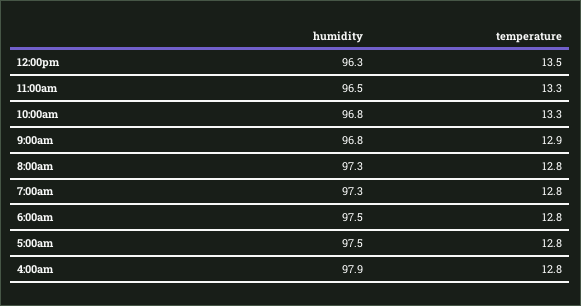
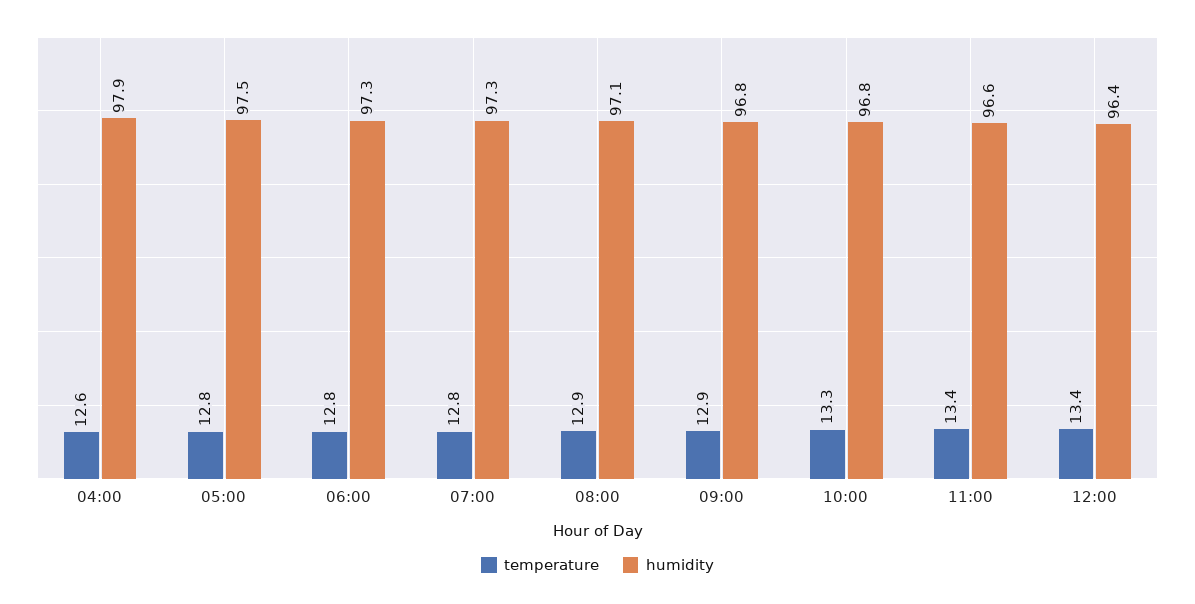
humidity, 12:00pm: 96.3 -> 96.4
temperature, 12:00pm: 13.5 -> 13.4
humidity, 11:00am: 96.5 -> 96.6
temperature, 11:00am: 13.3 -> 13.4
humidity, 8:00am: 97.3 -> 97.1
temperature, 8:00am: 12.8 -> 12.9
humidity, 6:00am: 97.5 -> 97.3
temperature, 4:00am: 12.8 -> 12.6

